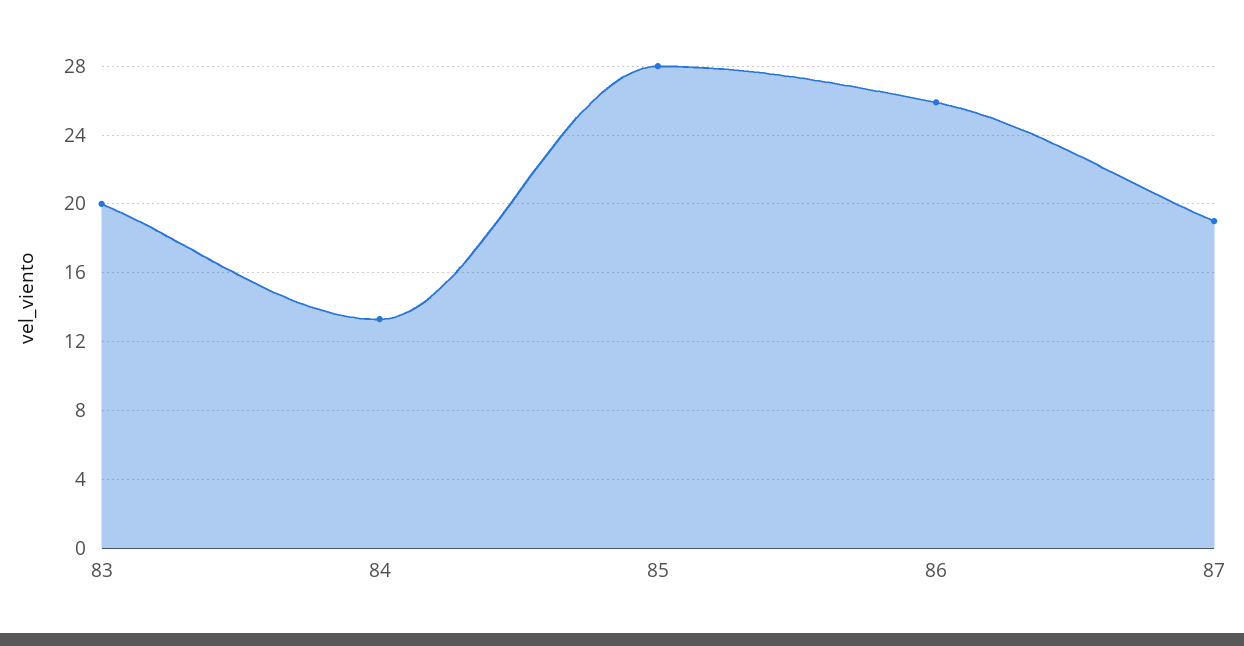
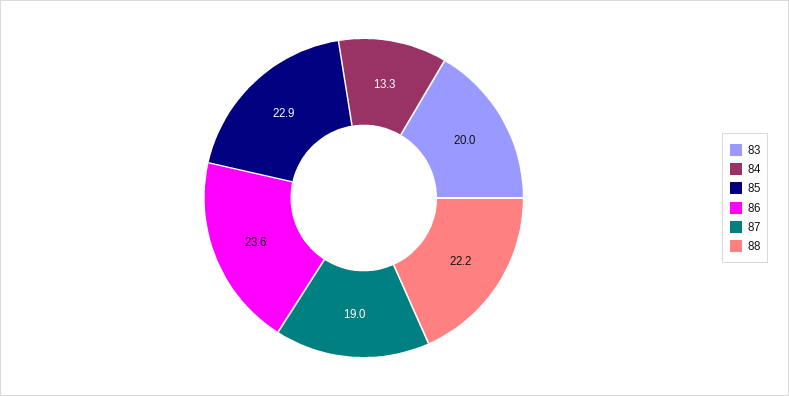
85: 28 -> 22.9
86: 26 -> 23.6
88: none -> 22.2

